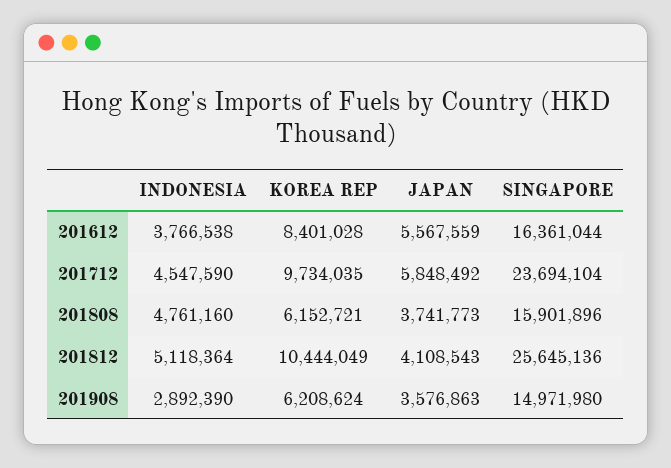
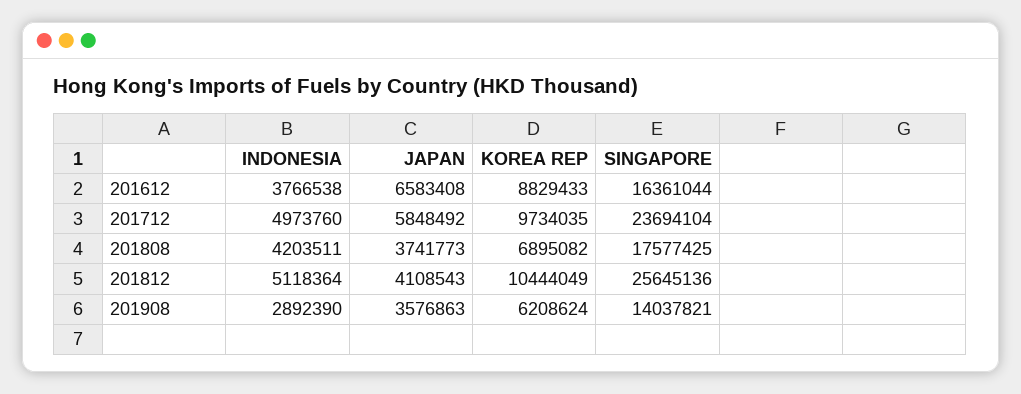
KOREA REP, 201612: 8401028 -> 8829433
JAPAN, 201612: 5567559 -> 6583408
INDONESIA, 201712: 4547590 -> 4973760
INDONESIA, 201808: 4761160 -> 4203511
KOREA REP, 201808: 6152721 -> 6895082
SINGAPORE, 201808: 15901896 -> 17577425
SINGAPORE, 201908: 14971980 -> 14037821

